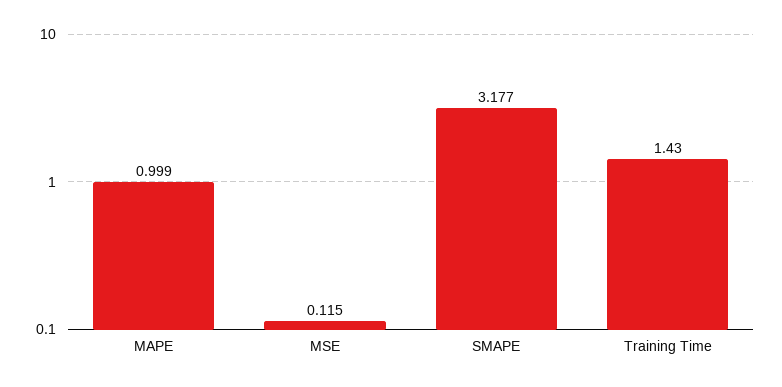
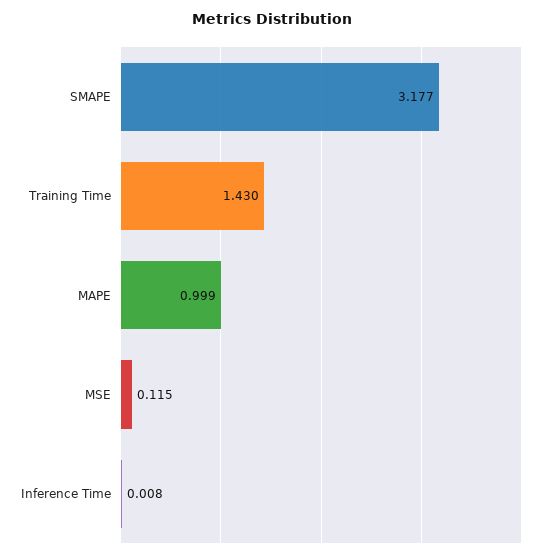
Inference Time: none -> 0.008

